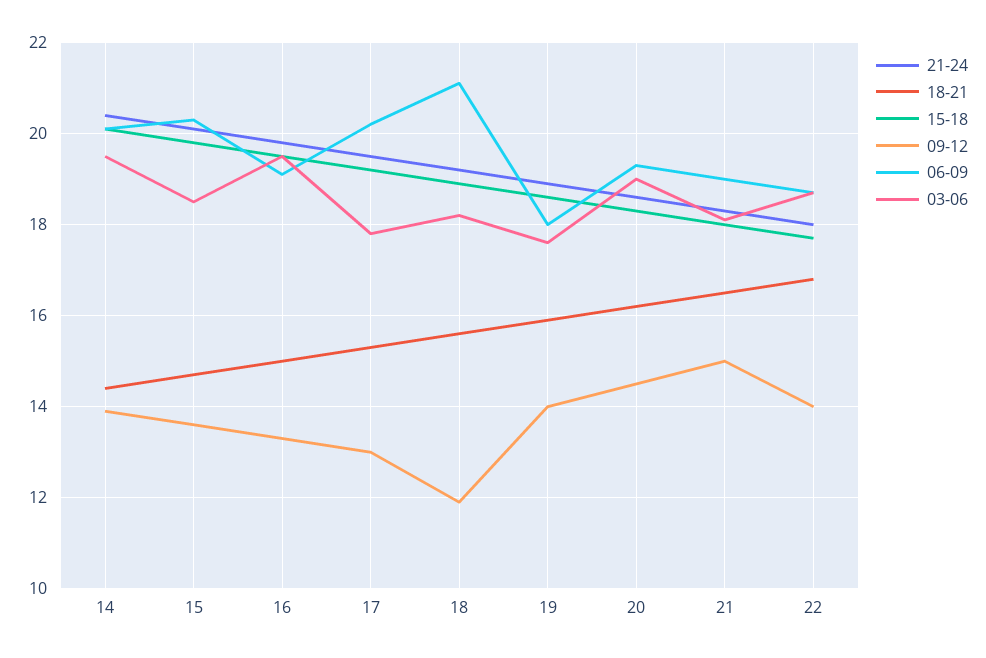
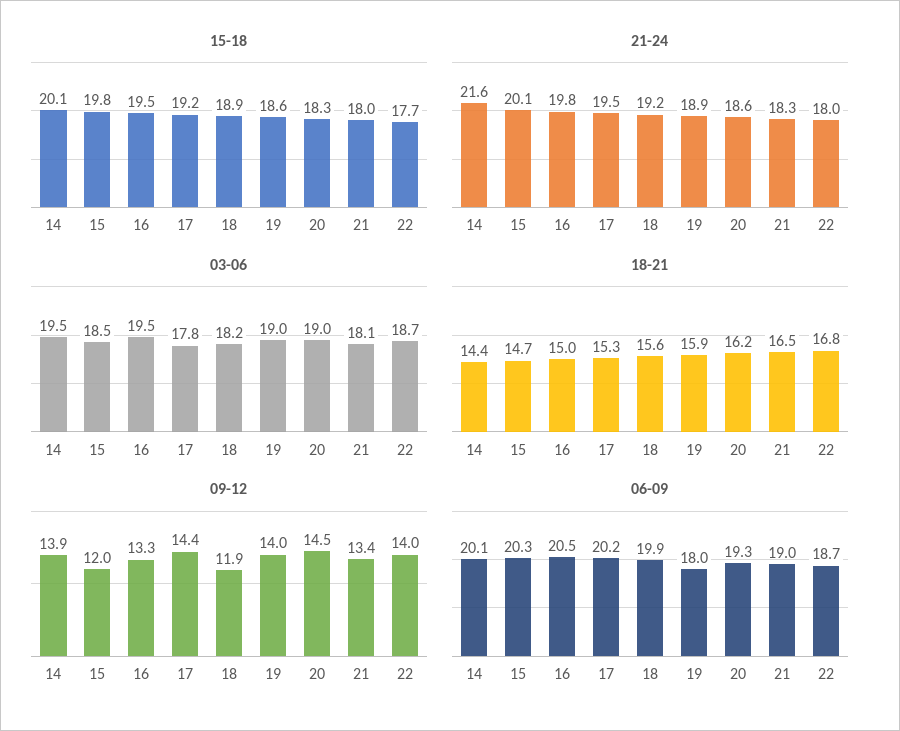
21-24, 14: 20.5 -> 21.6
09-12, 15: 13.5 -> 12
06-09, 16: 19 -> 20.5
09-12, 17: 13 -> 14.4
06-09, 18: 21 -> 19.9
03-06, 19: 17.5 -> 19
09-12, 21: 15 -> 13.4

